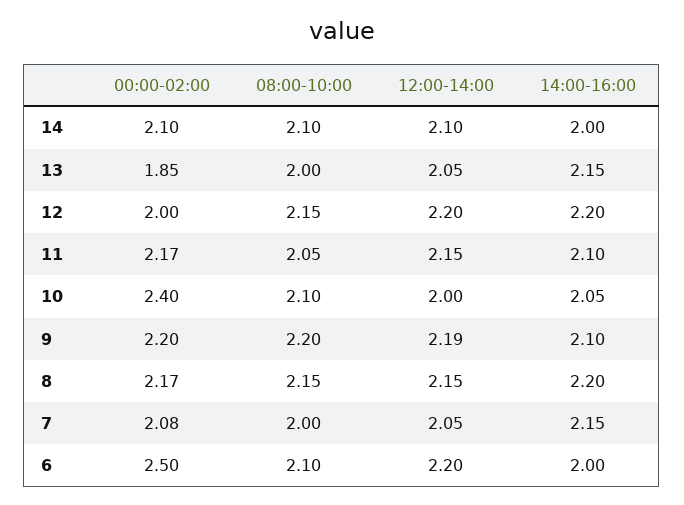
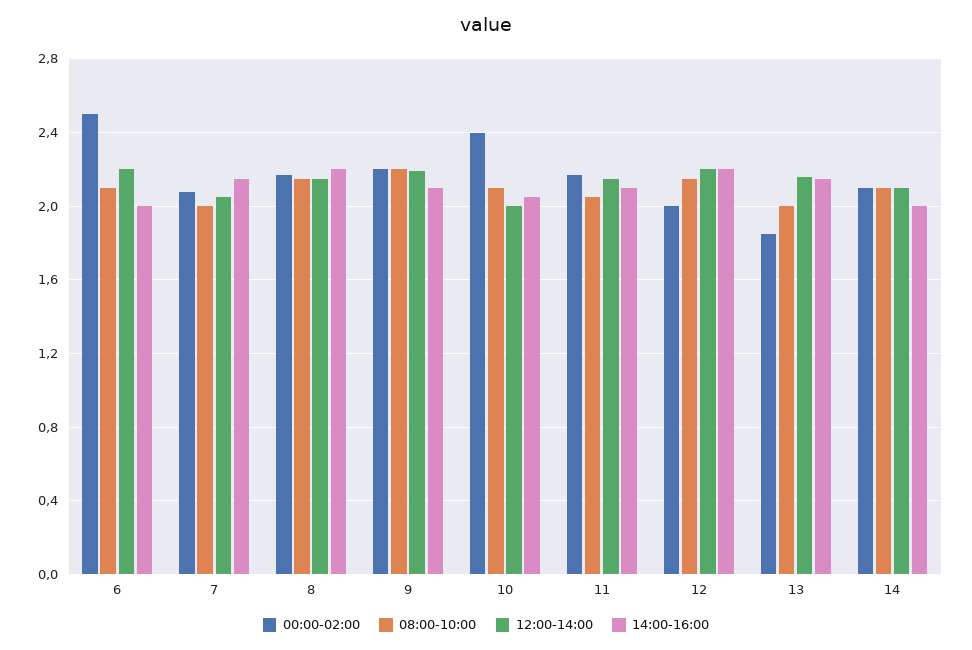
12:00-14:00, 13: 2.05 -> 2.15

